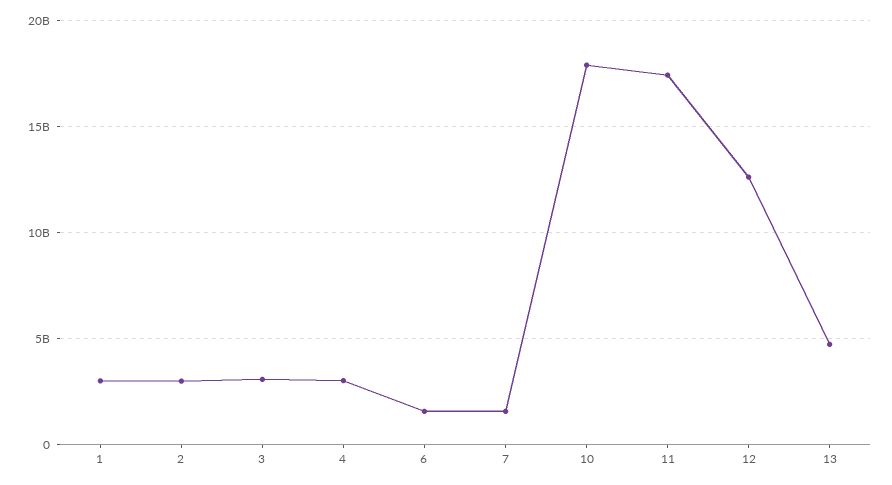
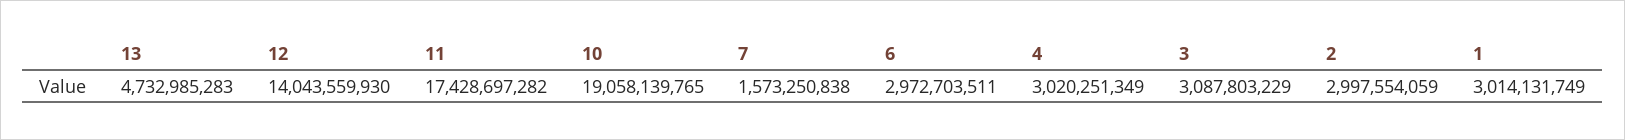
6: 1500000000 -> 2972703511
10: 18000000000 -> 19058139765
12: 12500000000 -> 14043559930

